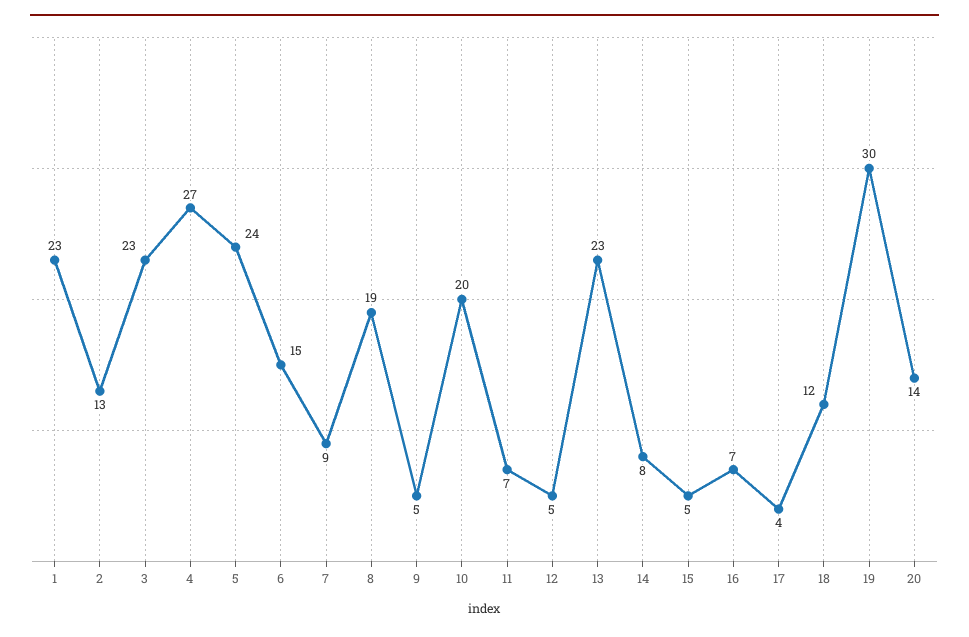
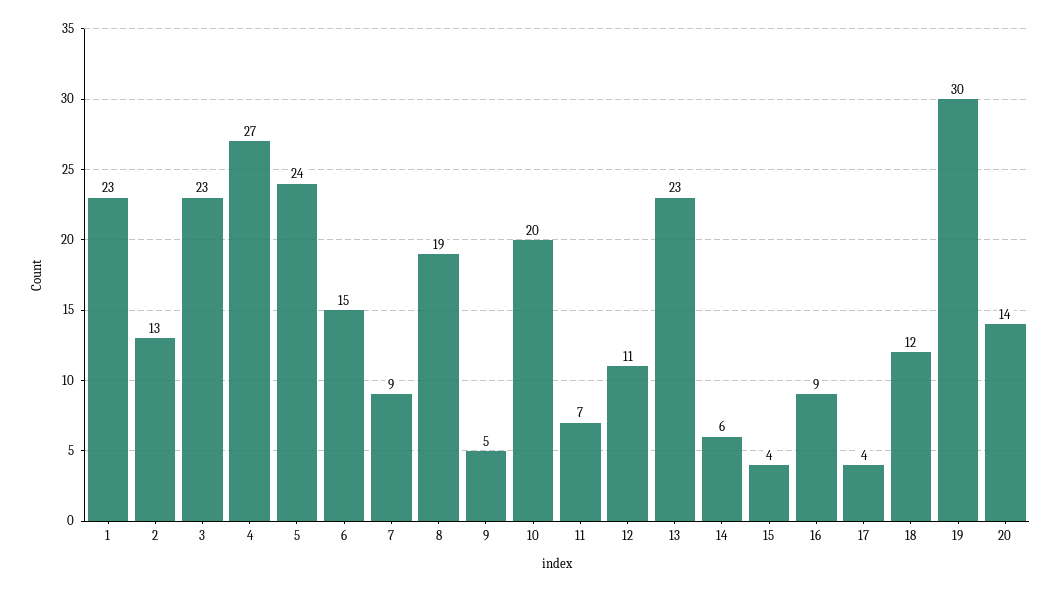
12: 5 -> 11
14: 8 -> 6
15: 5 -> 4
16: 7 -> 9

